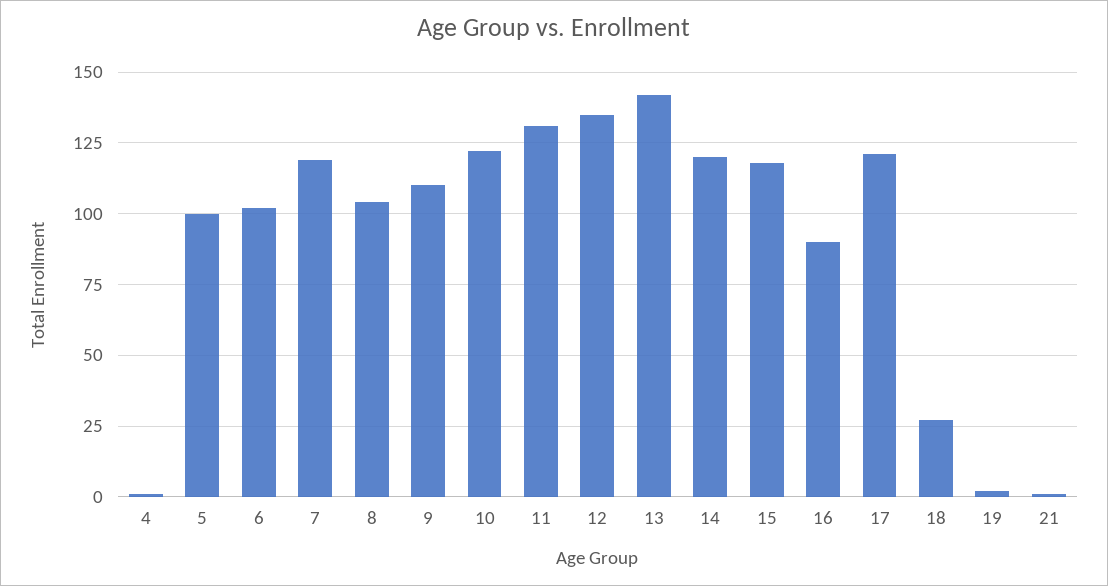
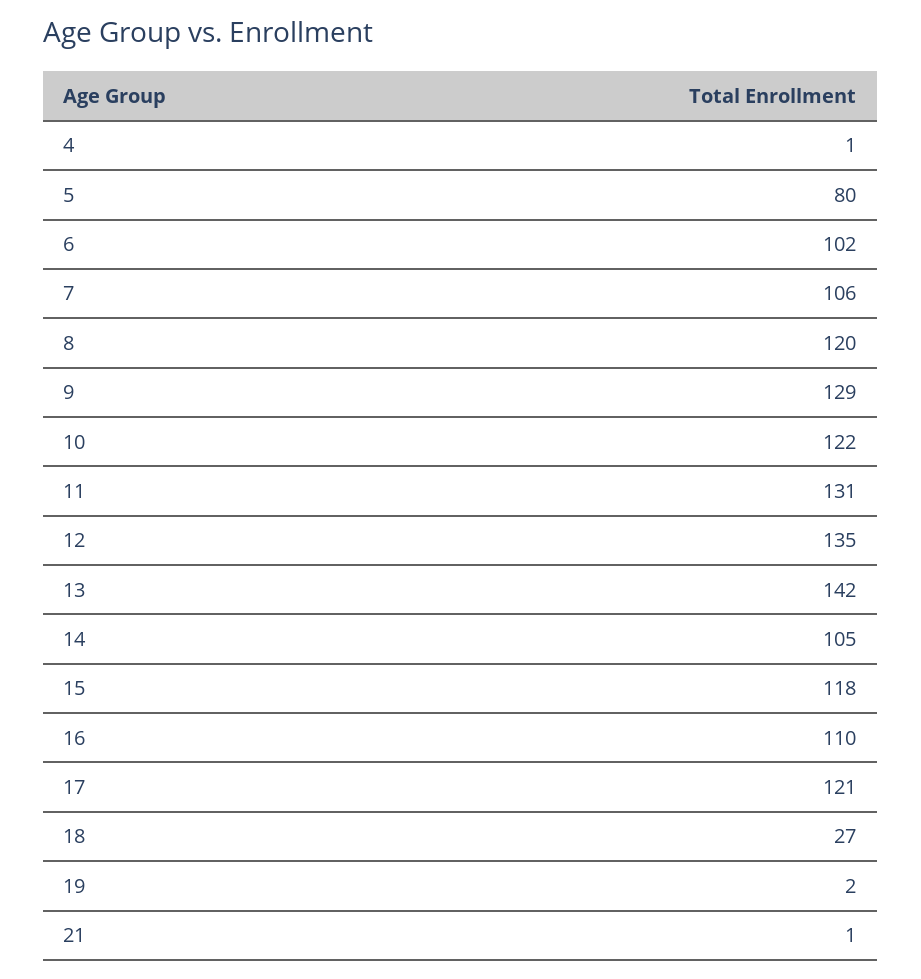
5: 100 -> 80
7: 120 -> 106
8: 105 -> 120
9: 110 -> 129
14: 120 -> 105
16: 90 -> 110

